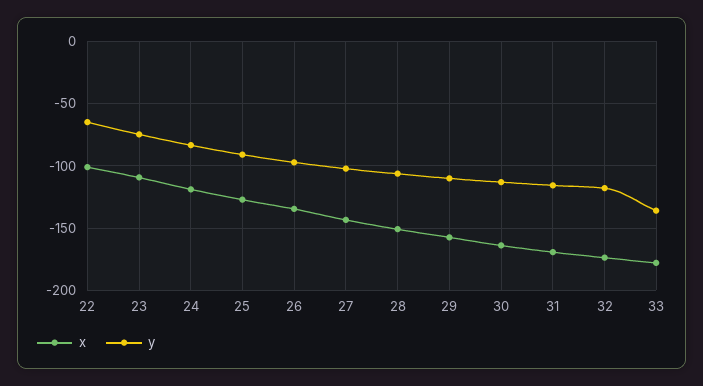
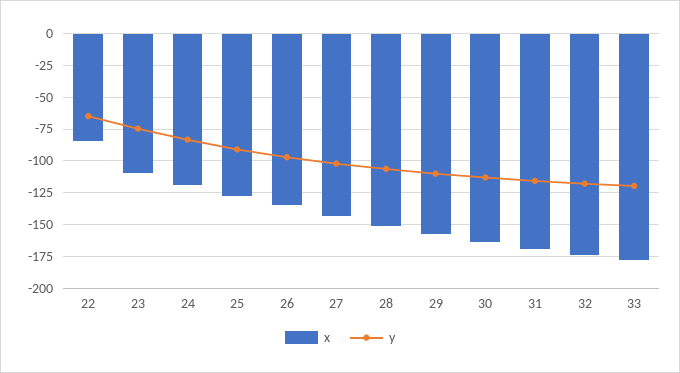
x, 22: -100 -> -85
y, 33: -135 -> -120

